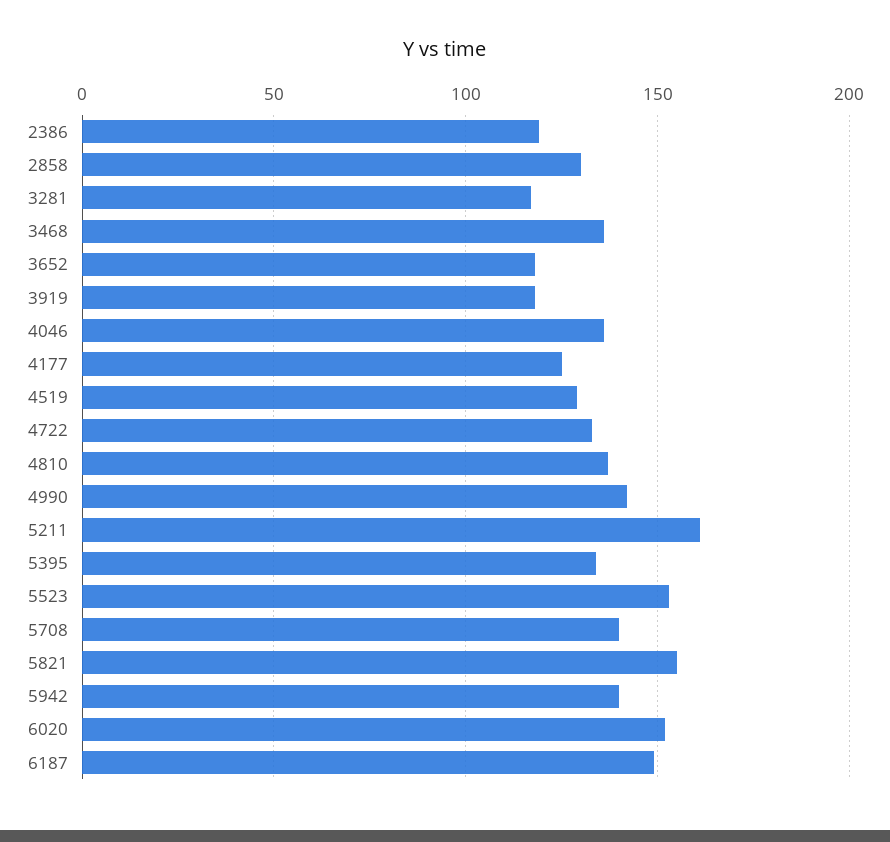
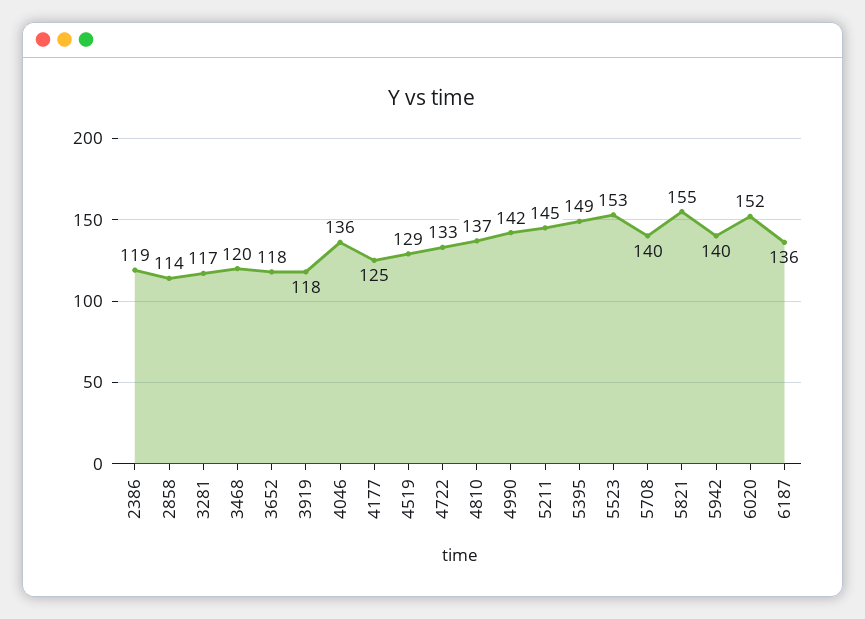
2858: 130 -> 114
3468: 135 -> 120
5211: 160 -> 145
5395: 135 -> 149
6187: 150 -> 136

